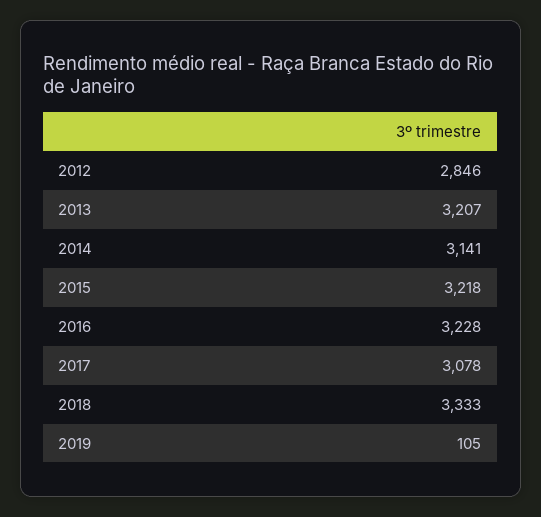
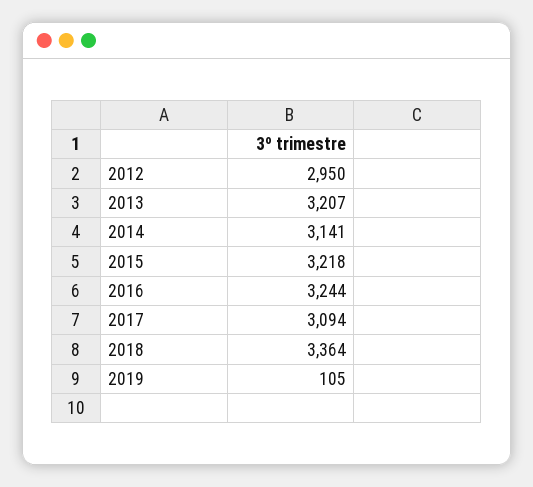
2012: 2846 -> 2950
2016: 3228 -> 3244
2017: 3078 -> 3094
2018: 3333 -> 3364

